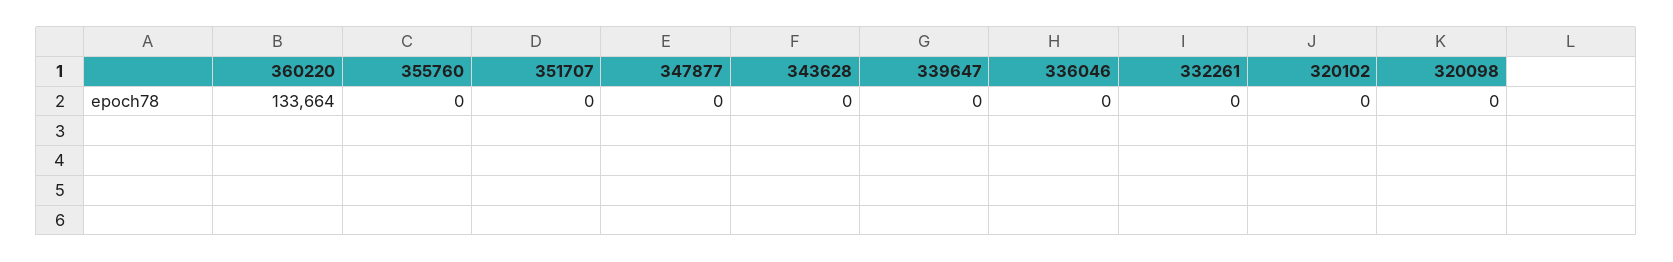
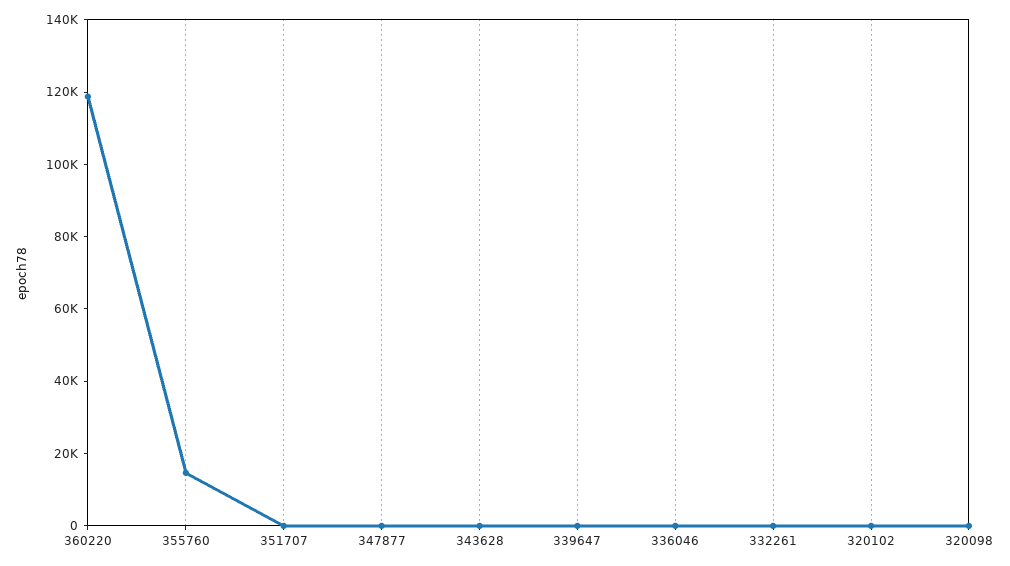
360220: 133664 -> 120000
355760: 0 -> 15000

